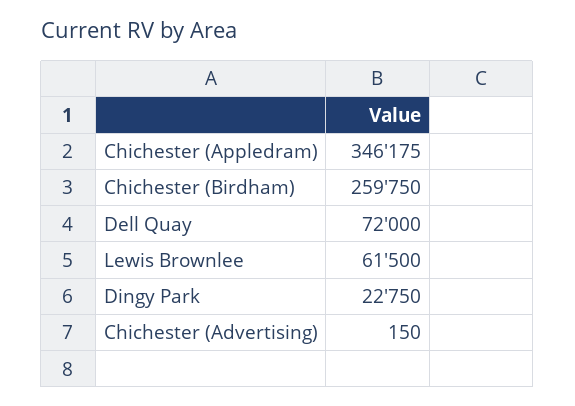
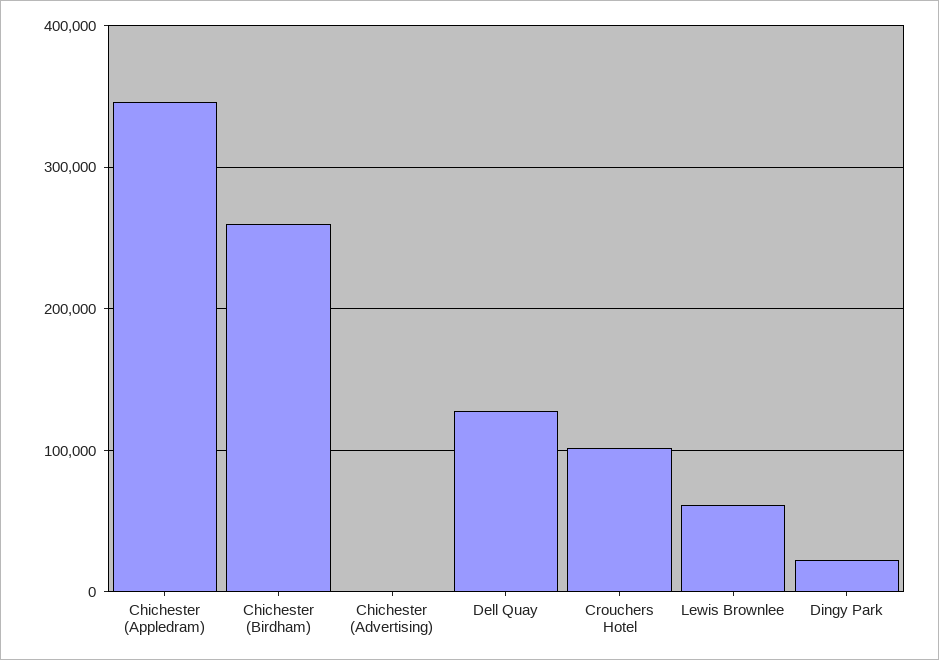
Dell Quay: 72000 -> 130000
Crouchers Hotel: none -> 100000

